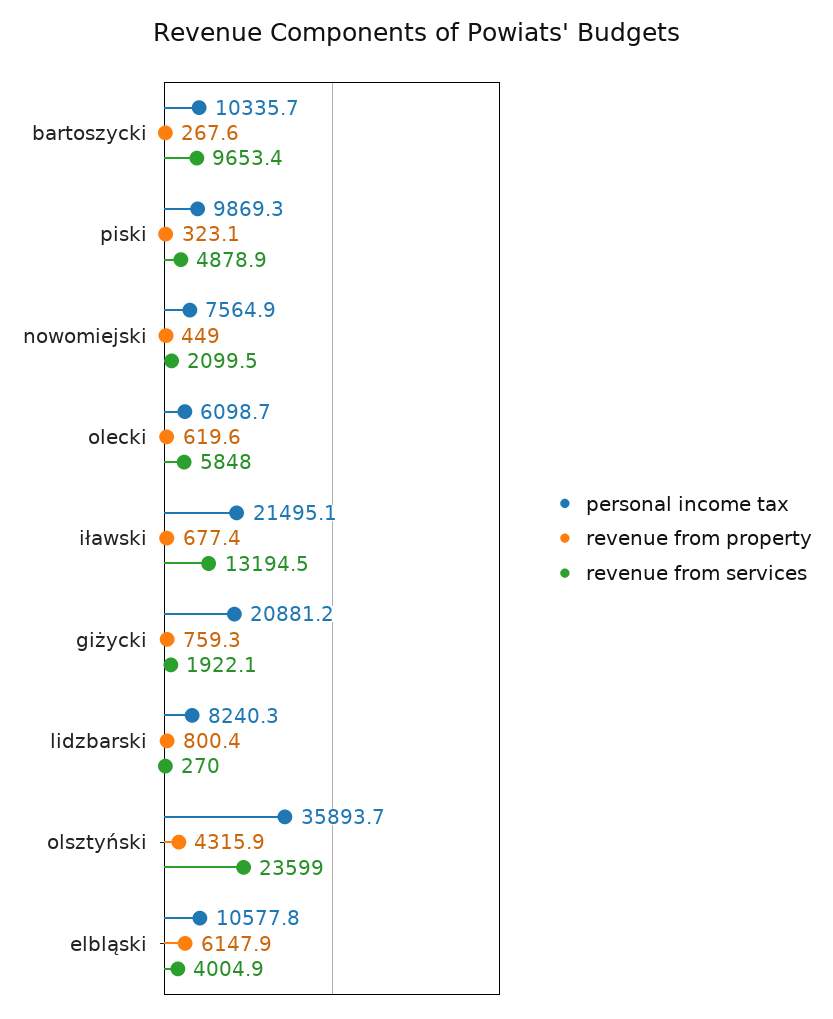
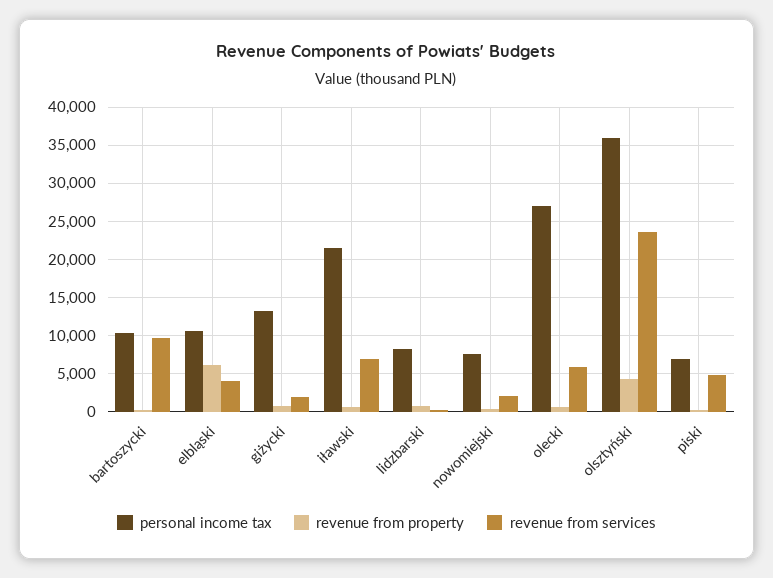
personal income tax, piski: 9869.3 -> 7000
personal income tax, olecki: 6098.7 -> 27000
revenue from services, iławski: 13194.5 -> 7000
personal income tax, giżycki: 20881.2 -> 13000

